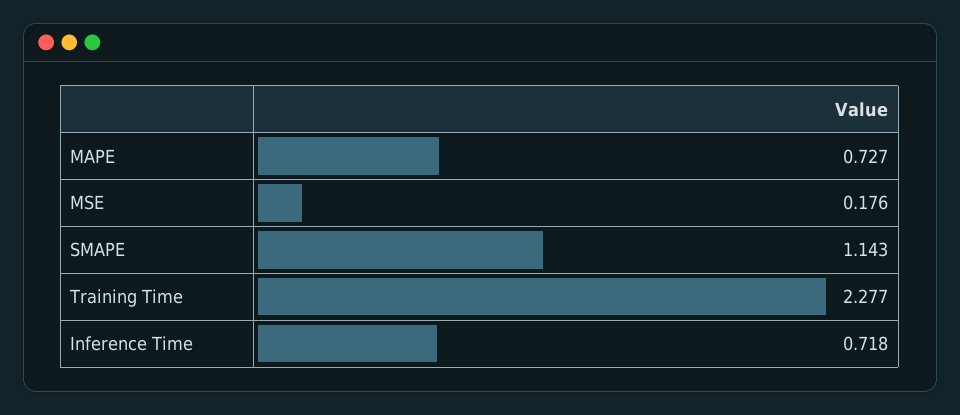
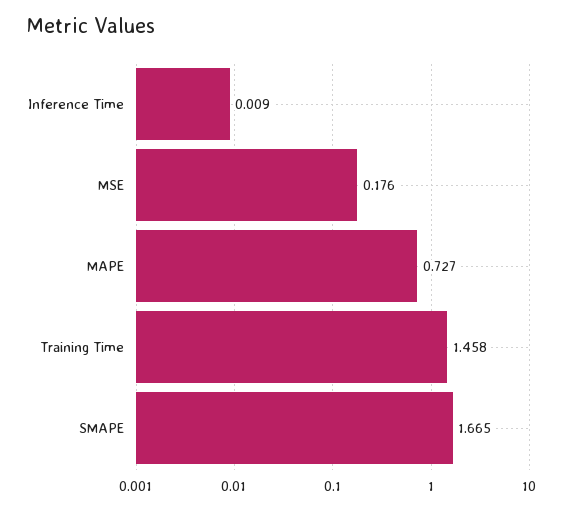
SMAPE: 1.143 -> 1.665
Training Time: 2.277 -> 1.458
Inference Time: 0.718 -> 0.009

